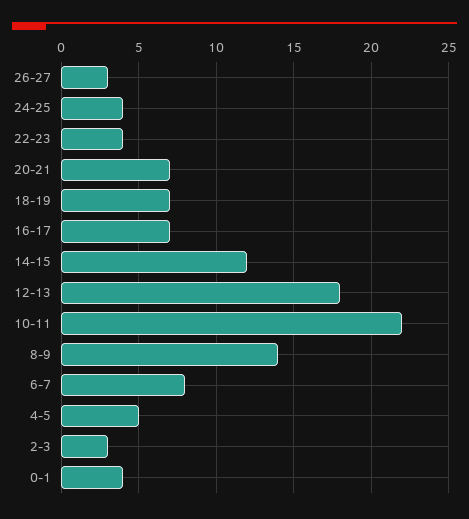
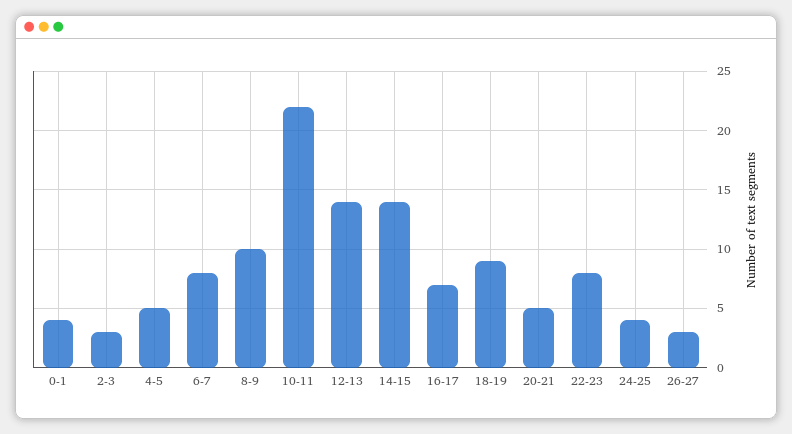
22-23: 4 -> 8
20-21: 7 -> 5
18-19: 7 -> 9
14-15: 12 -> 14
12-13: 18 -> 14
8-9: 14 -> 10

